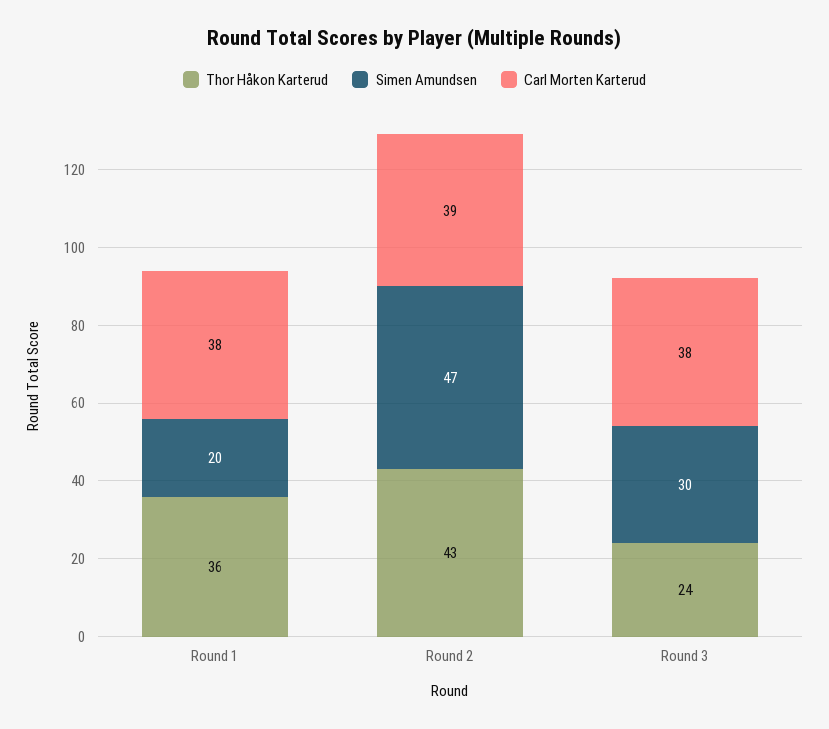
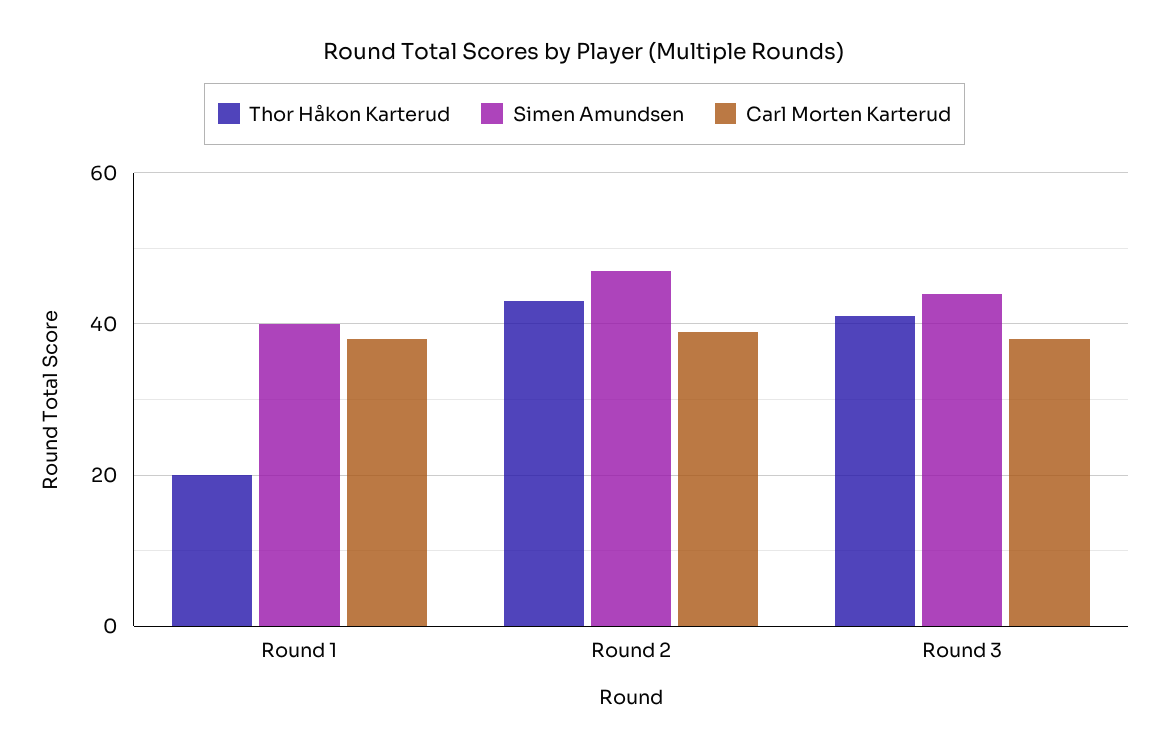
Thor Håkon Karterud, Round 1: 36 -> 20
Simen Amundsen, Round 1: 20 -> 40
Thor Håkon Karterud, Round 3: 24 -> 40
Simen Amundsen, Round 3: 30 -> 45

